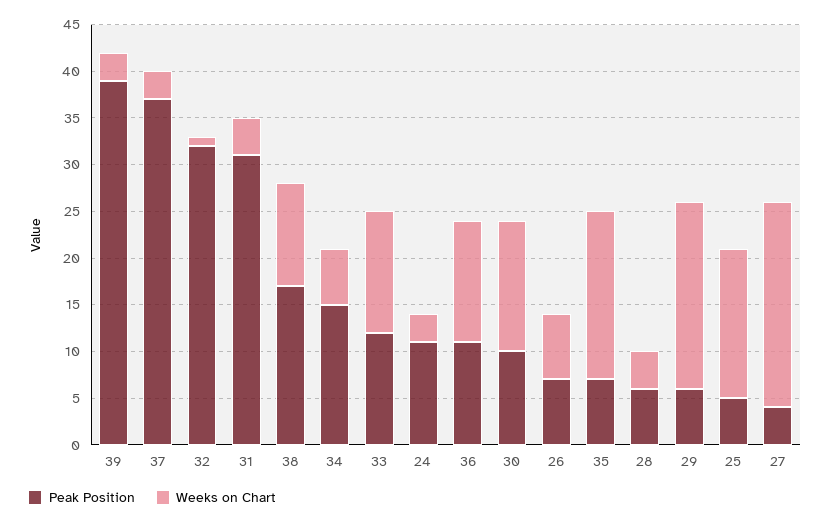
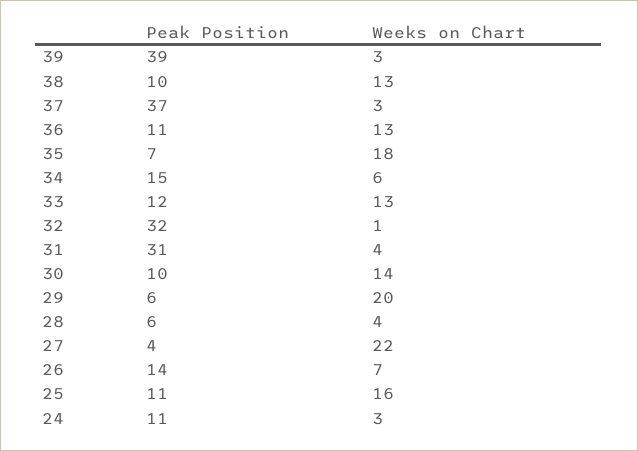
Peak Position, 38: 17 -> 10
Weeks on Chart, 38: 11 -> 13
Peak Position, 26: 7 -> 14
Peak Position, 25: 5 -> 11

